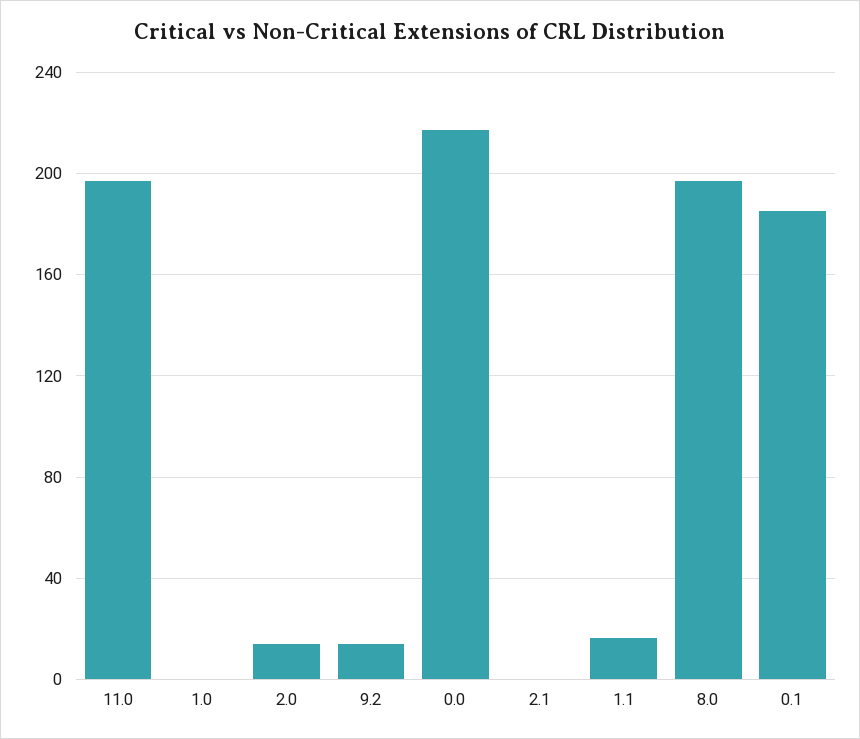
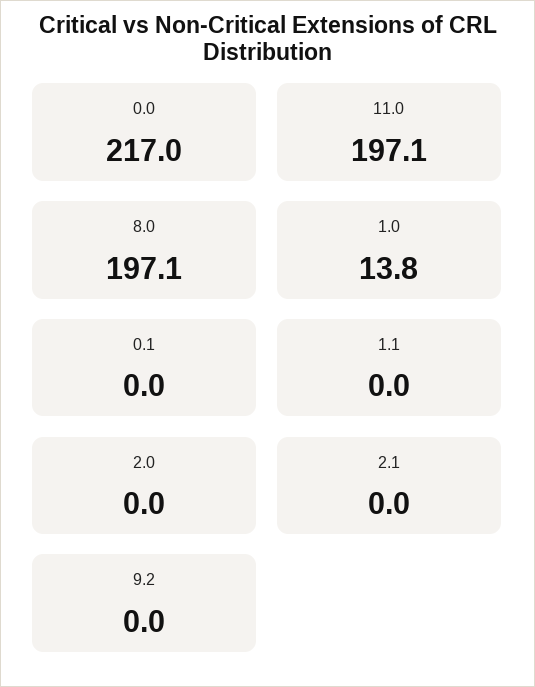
1.0: 0 -> 13.8
2.0: 15 -> 0
9.2: 15 -> 0
1.1: 15 -> 0
0.1: 185 -> 0

